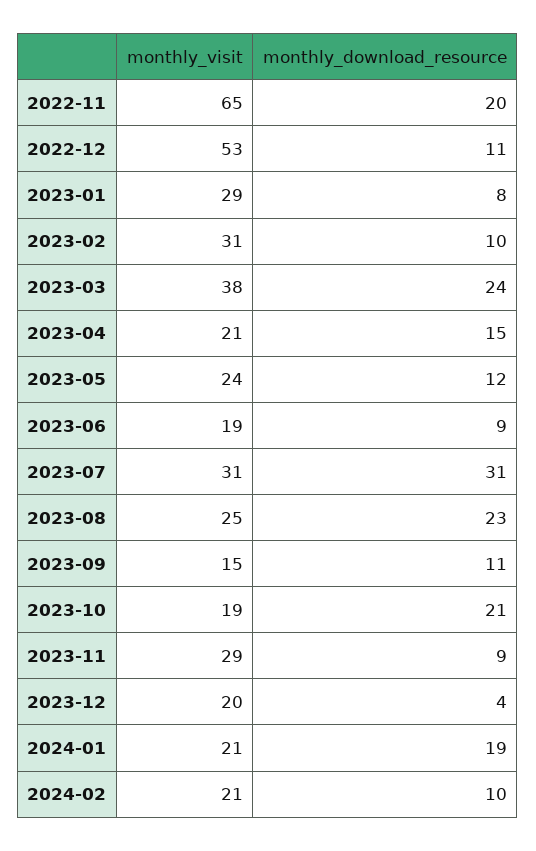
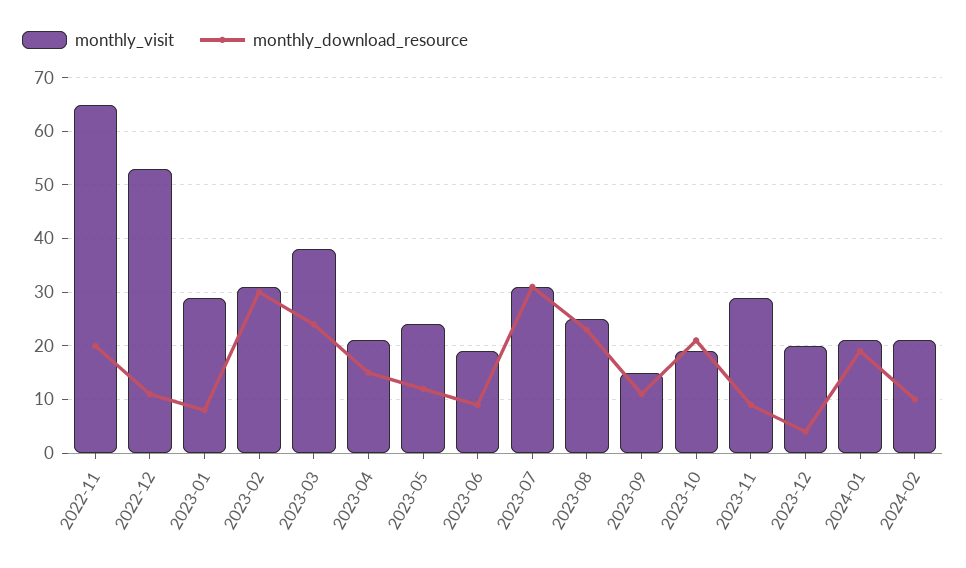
monthly_download_resource, 2023-02: 10 -> 30

